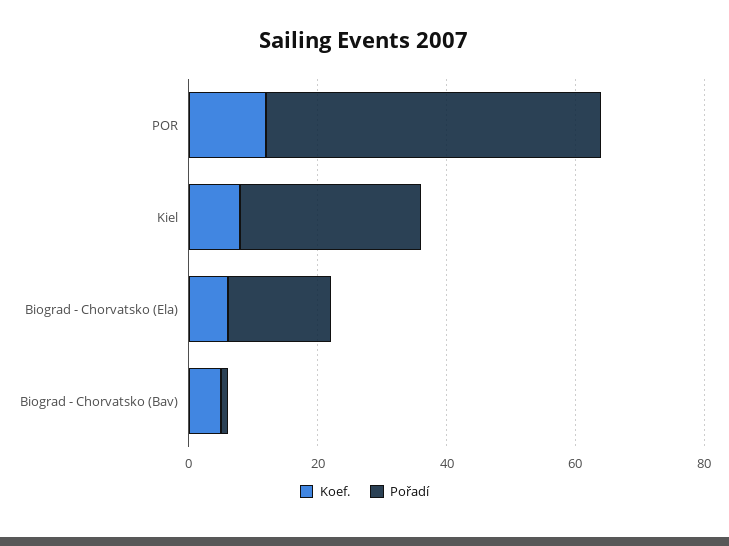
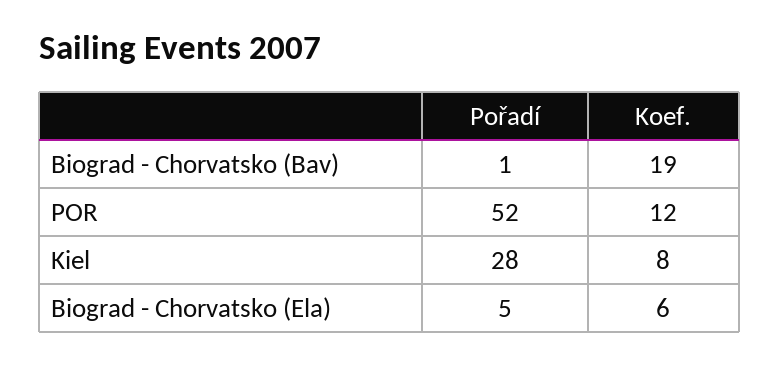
Pořadí, Biograd - Chorvatsko (Ela): 15 -> 5
Koef., Biograd - Chorvatsko (Bav): 5 -> 19

